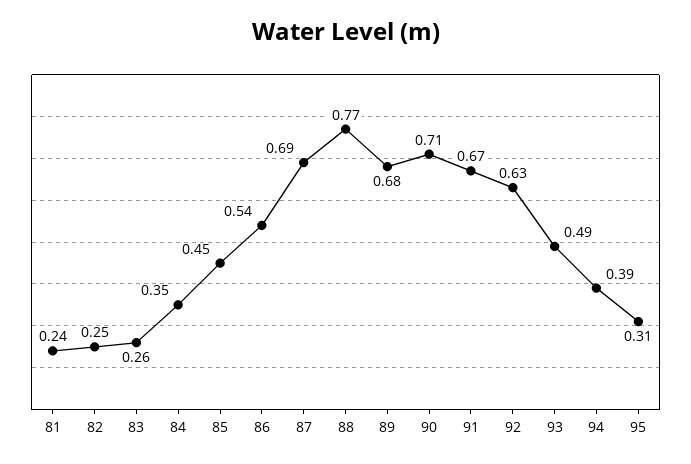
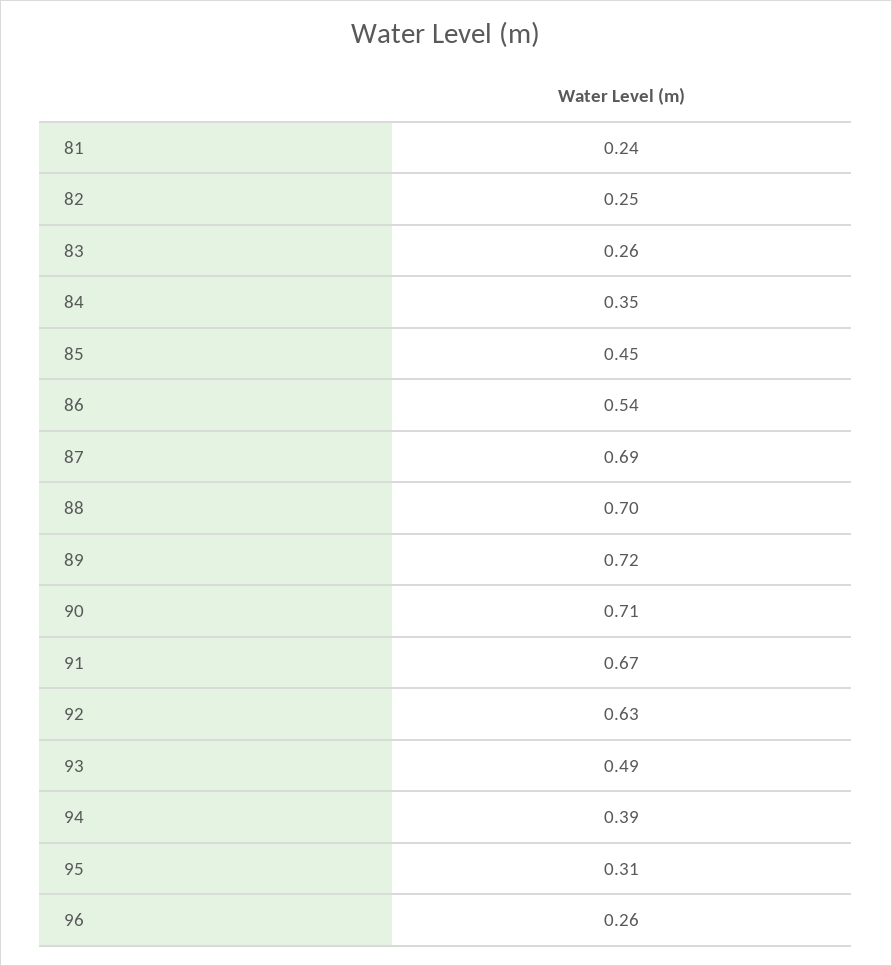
88: 0.77 -> 0.7
89: 0.68 -> 0.72
96: none -> 0.26

